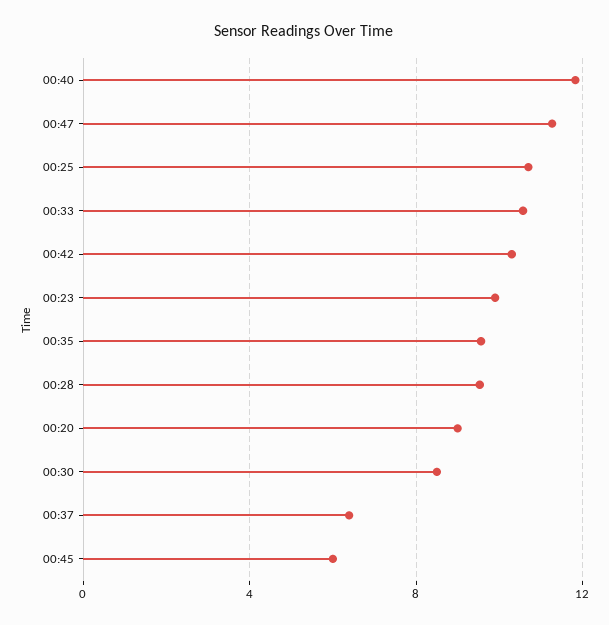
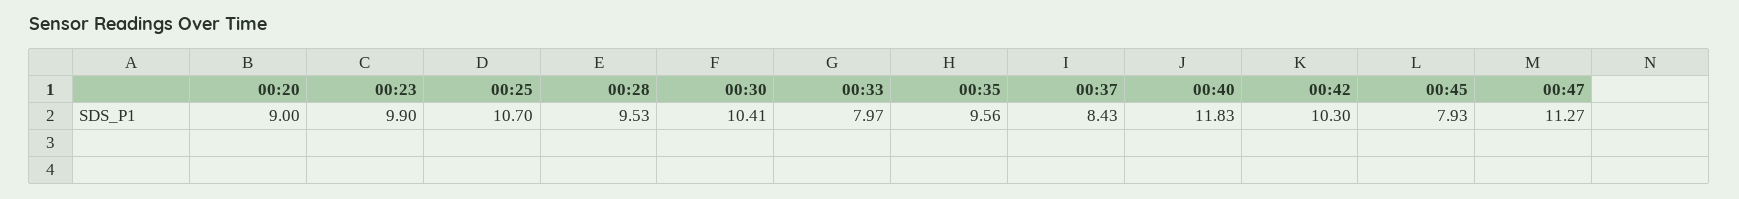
00:33: 10.5 -> 7.97
00:30: 8.5 -> 10.41
00:37: 6.5 -> 8.43
00:45: 6 -> 7.93

